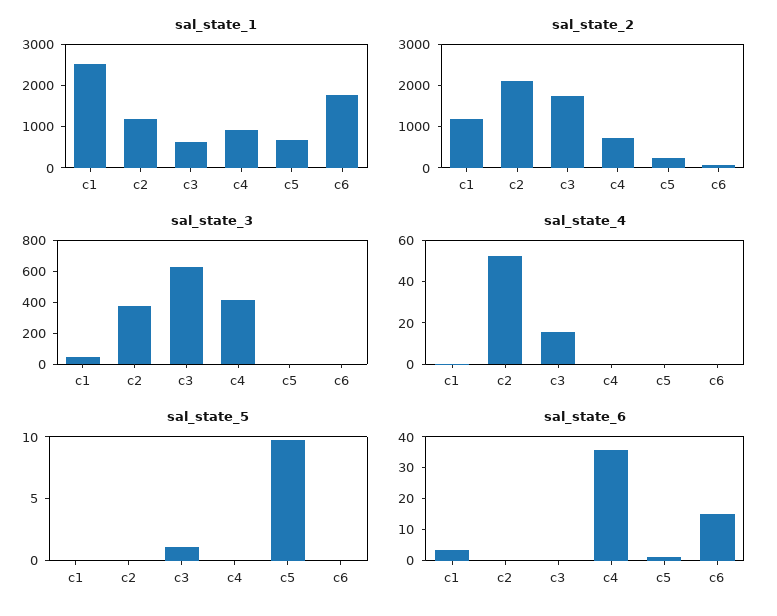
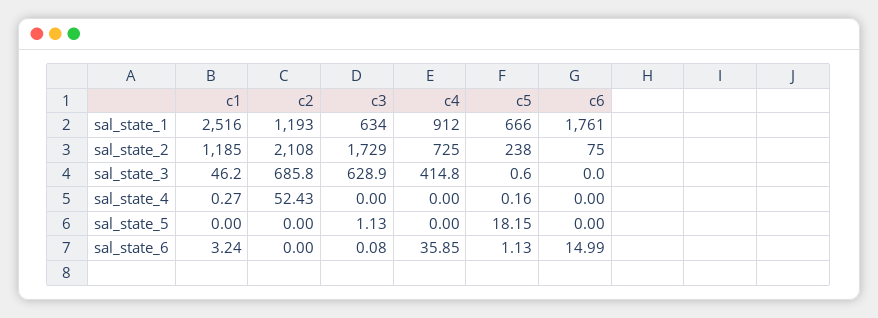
sal_state_3, c2: 400 -> 685.8
sal_state_4, c3: 15 -> 0
sal_state_5, c5: 10 -> 18.15

